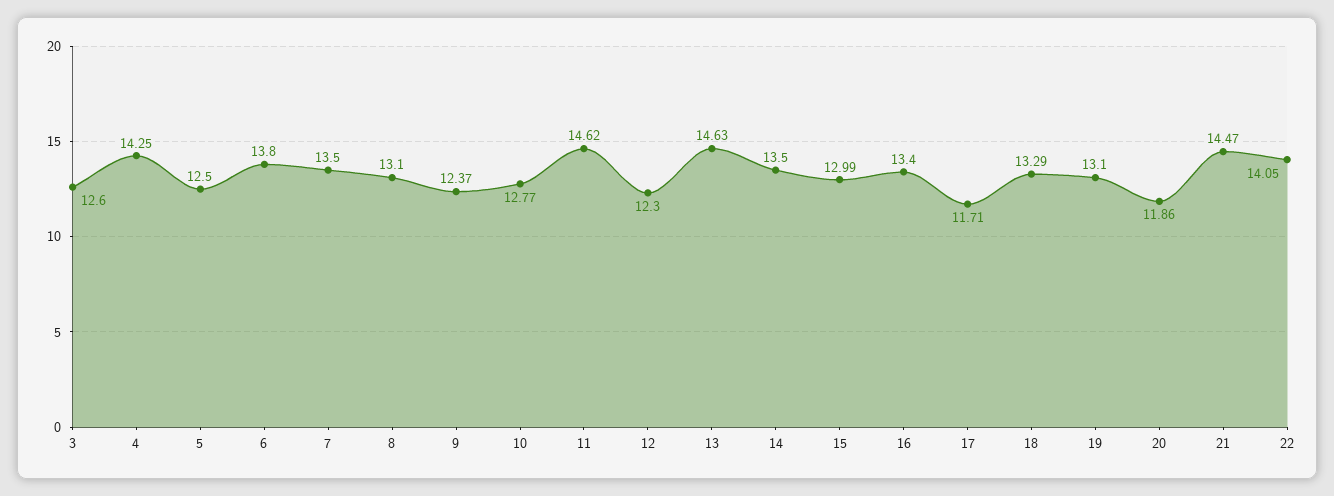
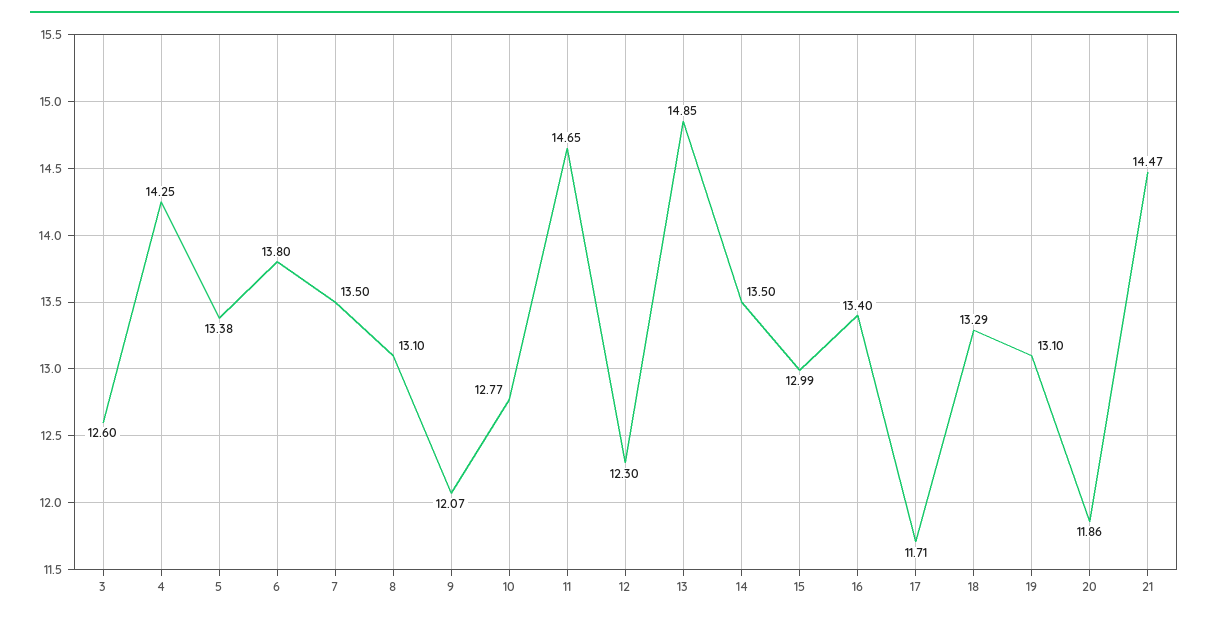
5: 12.5 -> 13.38
9: 12.37 -> 12.07
11: 14.62 -> 14.65
13: 14.63 -> 14.85
22: 14.05 -> none

